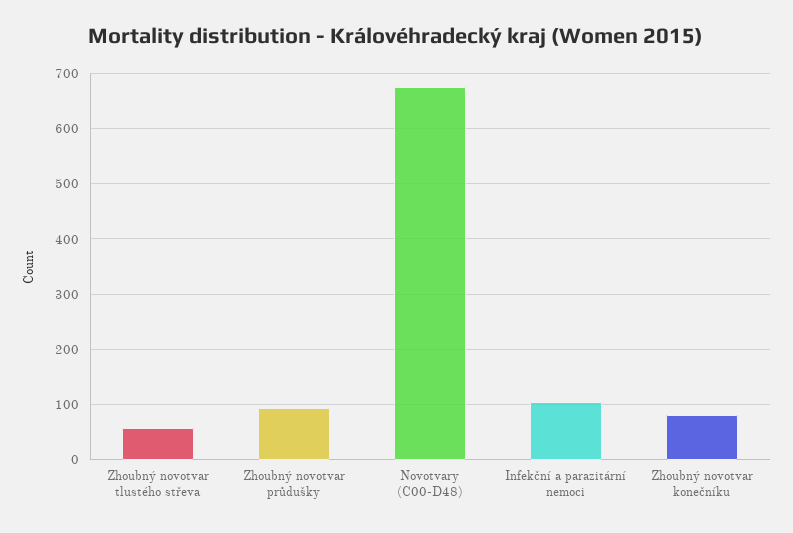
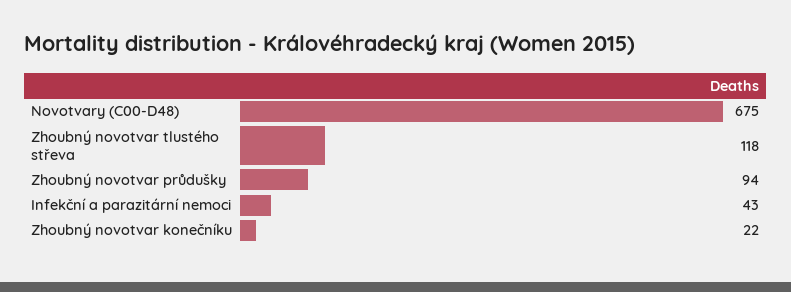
Zhoubný novotvar tlustého střeva: 60 -> 118
Infekční a parazitární nemoci: 100 -> 43
Zhoubný novotvar konečníku: 80 -> 22

